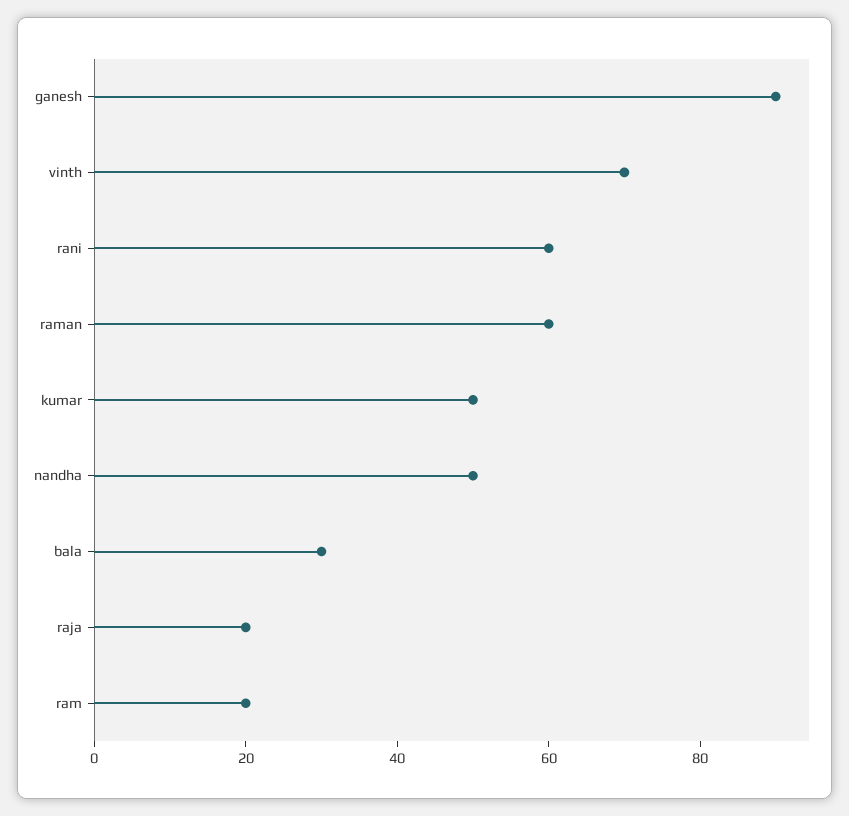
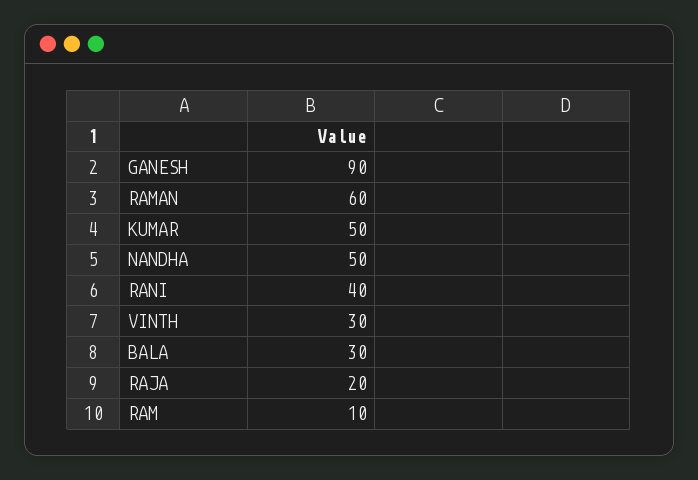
vinth: 70 -> 30
rani: 60 -> 40
ram: 20 -> 10

